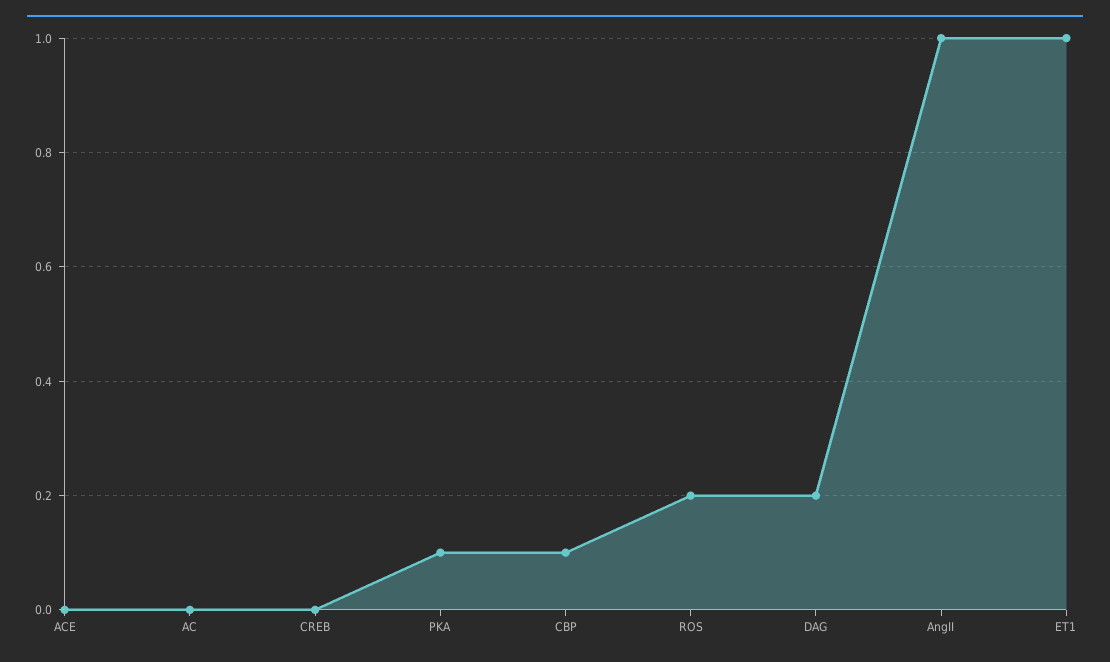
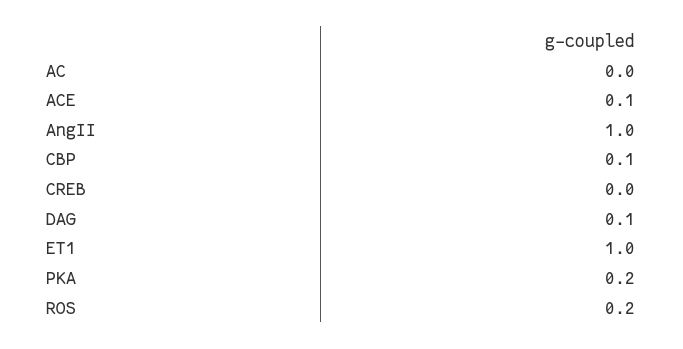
ACE: 0 -> 0.1
PKA: 0.1 -> 0.2
DAG: 0.2 -> 0.1

